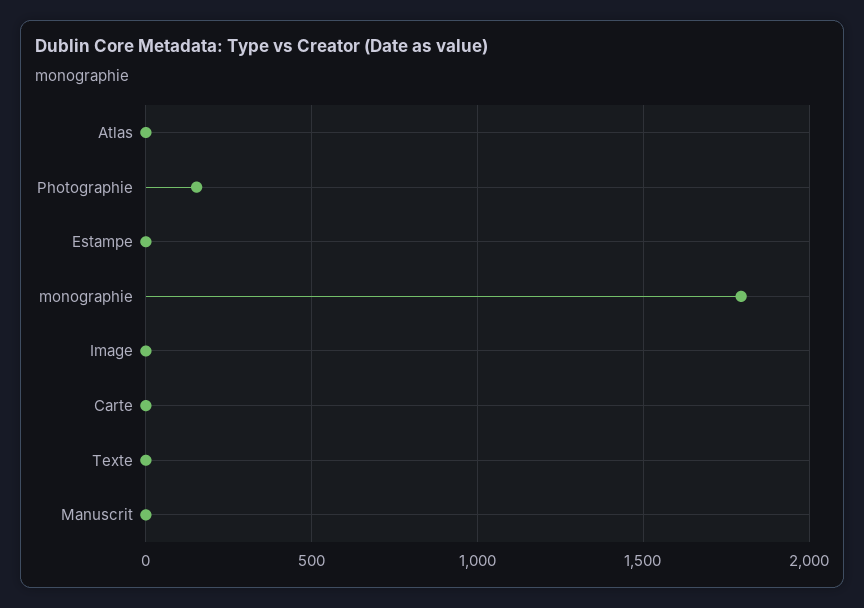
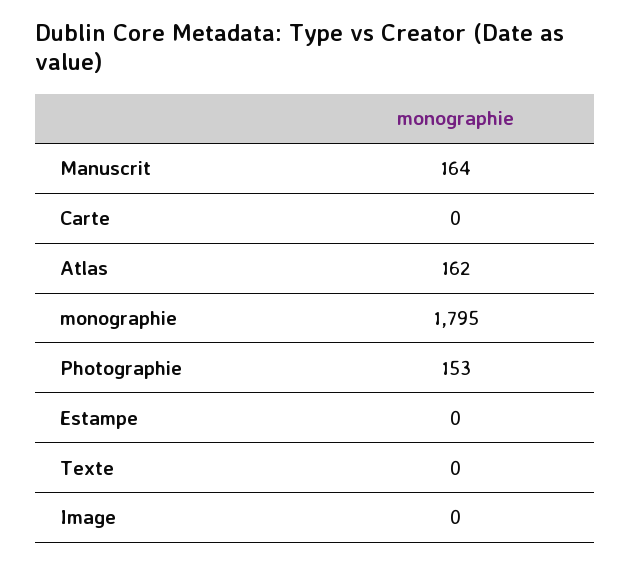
Atlas: 0 -> 162
Manuscrit: 0 -> 164

